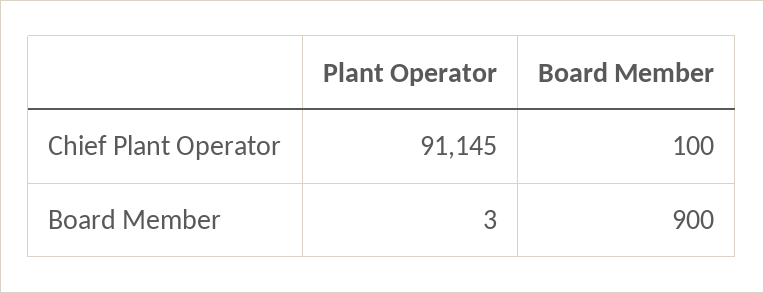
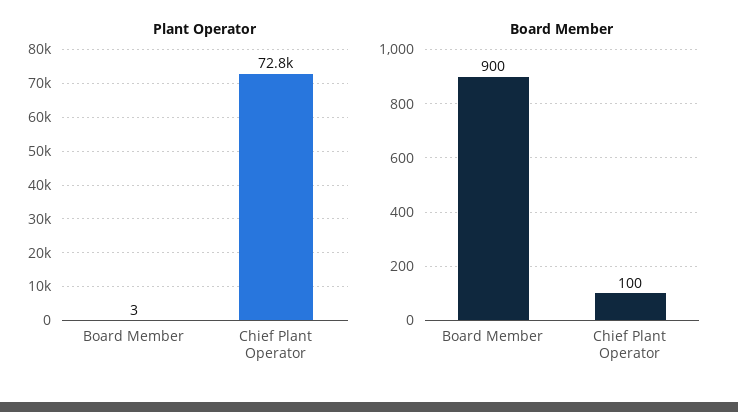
Plant Operator, Chief Plant Operator: 91145 -> 72800

